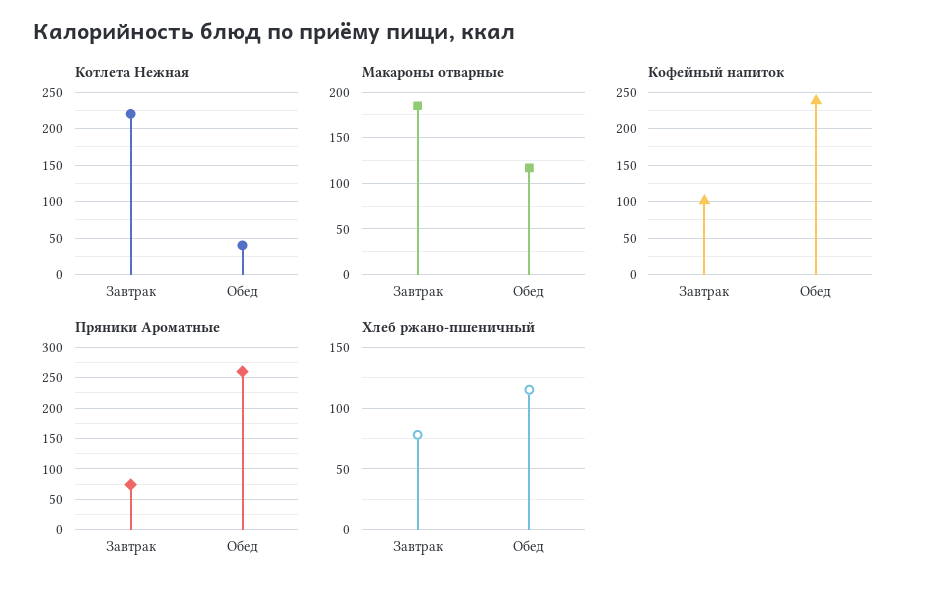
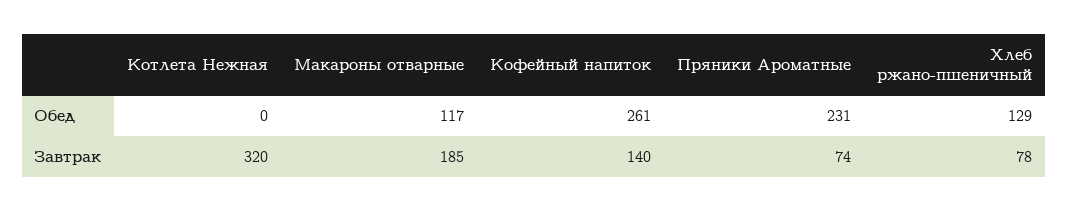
Котлета Нежная, Завтрак: 220 -> 320
Котлета Нежная, Обед: 40 -> 0
Кофейный напиток, Завтрак: 100 -> 140
Кофейный напиток, Обед: 240 -> 261
Пряники Ароматные, Обед: 260 -> 231
Хлеб ржано-пшеничный, Обед: 115 -> 129

